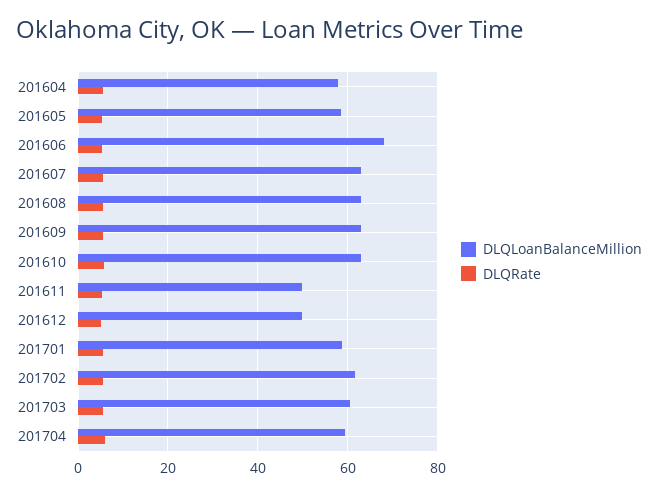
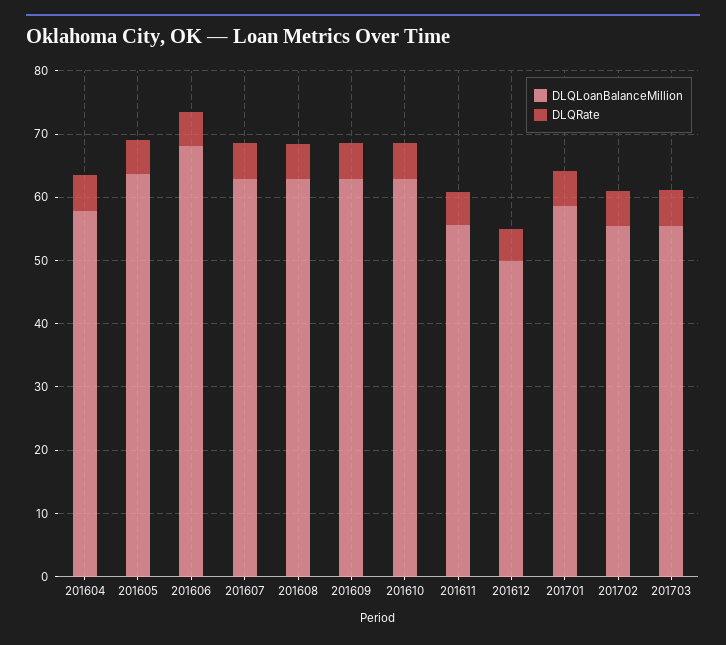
DLQLoanBalanceMillion, 201605: 58 -> 64
DLQLoanBalanceMillion, 201611: 50 -> 56
DLQLoanBalanceMillion, 201702: 62 -> 56
DLQLoanBalanceMillion, 201703: 60 -> 56
DLQLoanBalanceMillion, 201704: 60 -> none
DLQRate, 201704: 6 -> none

